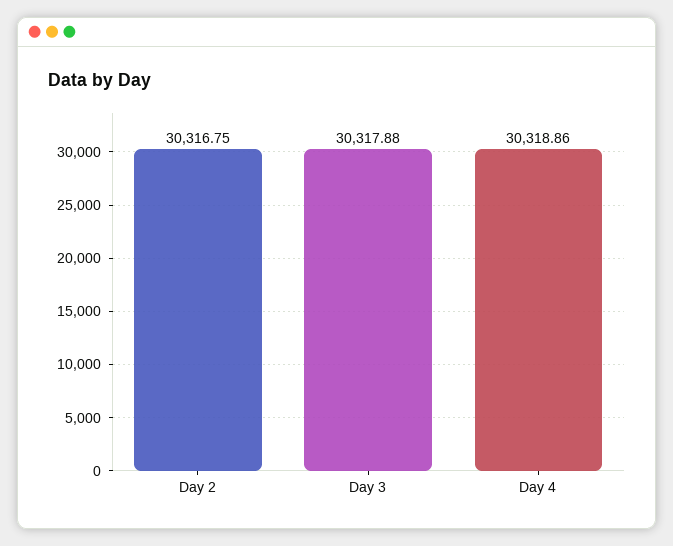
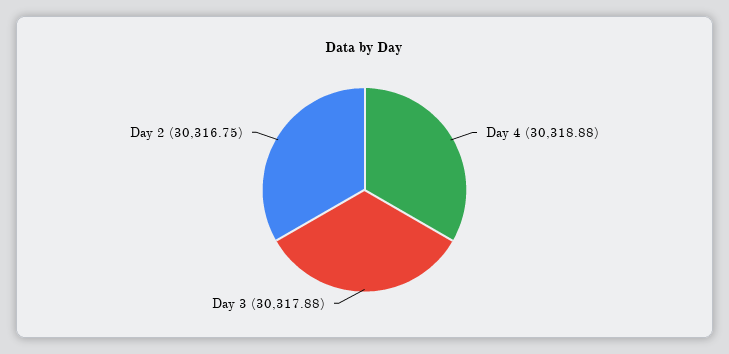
Day 4: 30318.86 -> 30318.88

